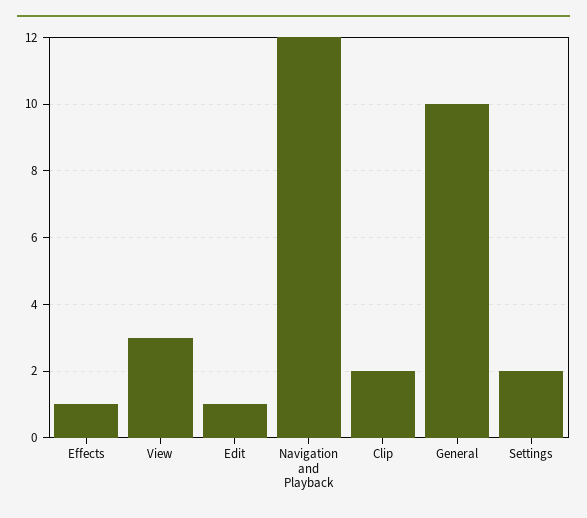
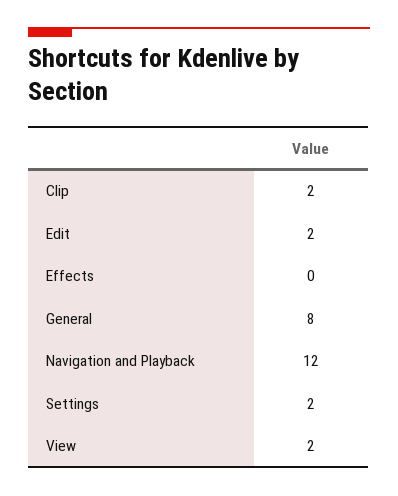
Effects: 1 -> 0
View: 3 -> 2
Edit: 1 -> 2
General: 10 -> 8

